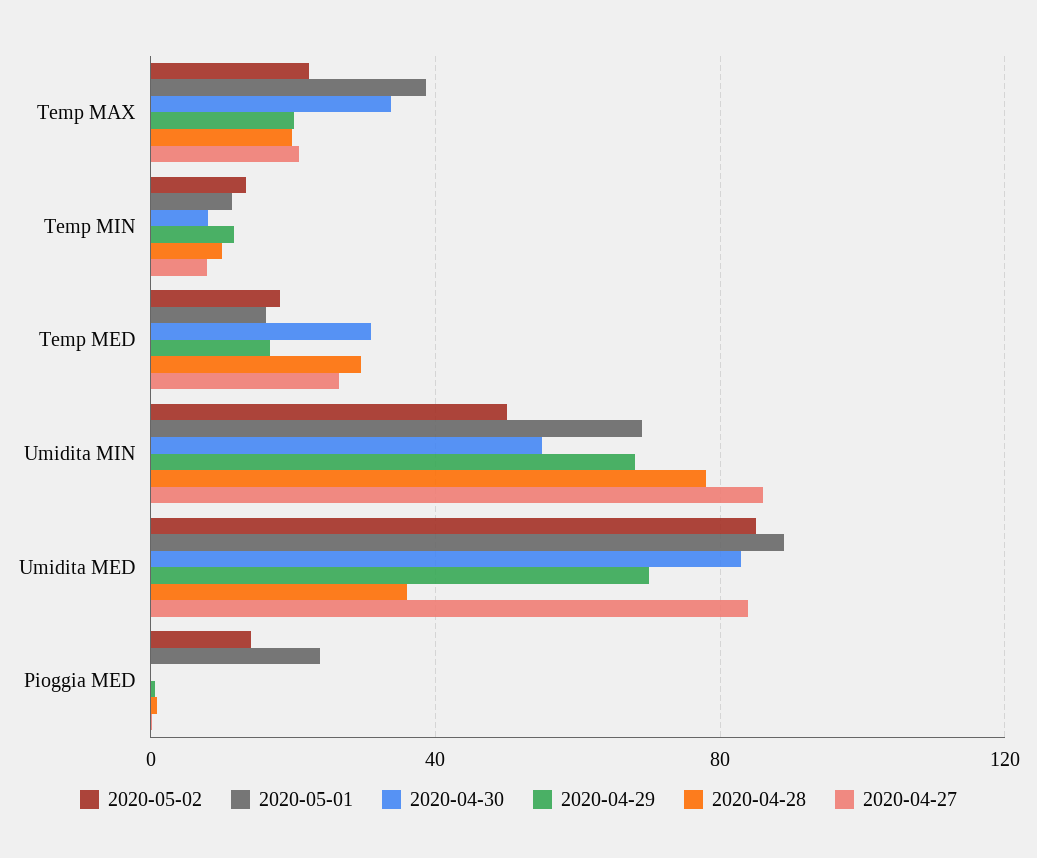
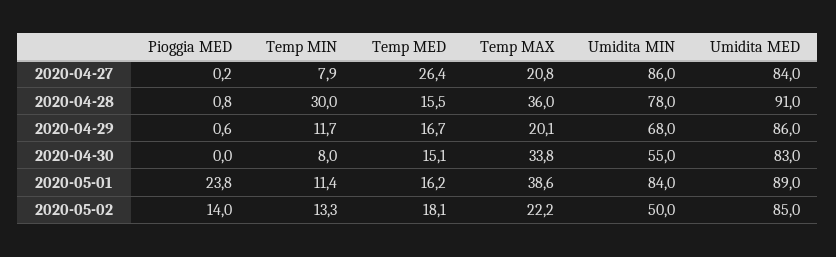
2020-04-28, Temp MAX: 20 -> 36
2020-04-28, Temp MIN: 10 -> 30
2020-04-30, Temp MED: 30 -> 15.1
2020-04-28, Temp MED: 30 -> 15.5
2020-05-01, Umidita MIN: 70 -> 84
2020-04-29, Umidita MED: 70 -> 86
2020-04-28, Umidita MED: 35 -> 91

